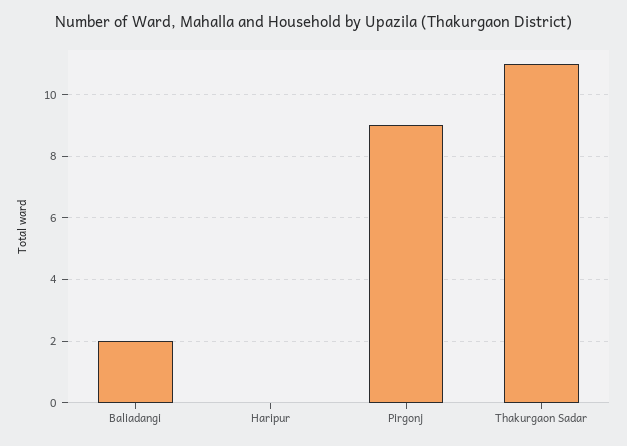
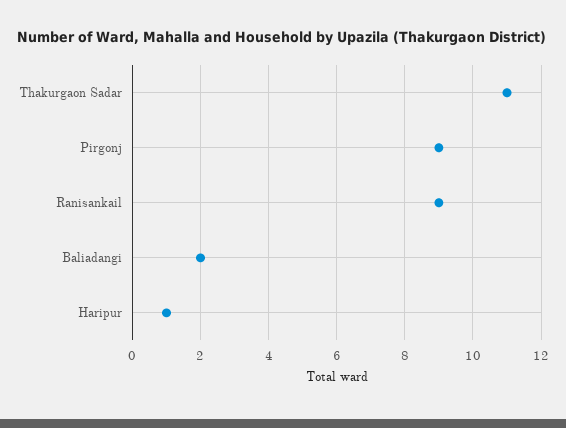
Haripur: 0 -> 1
Ranisankail: none -> 9

